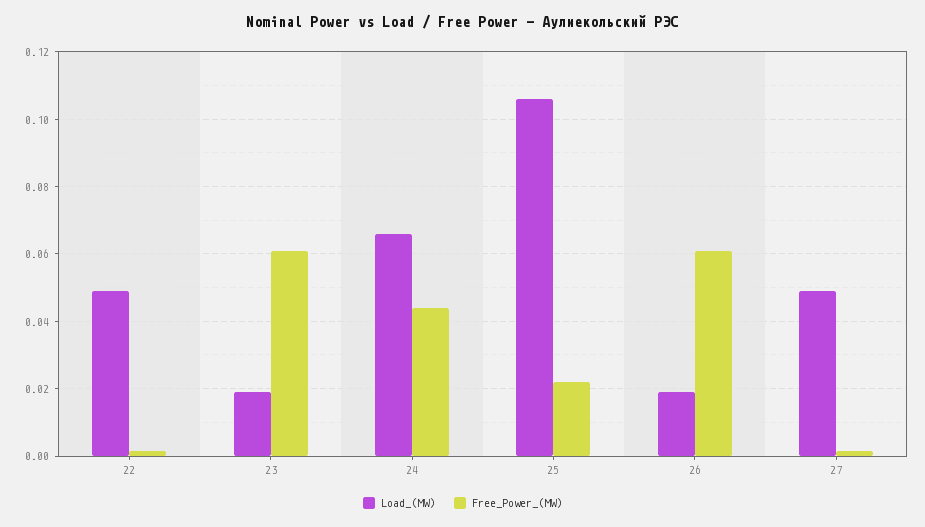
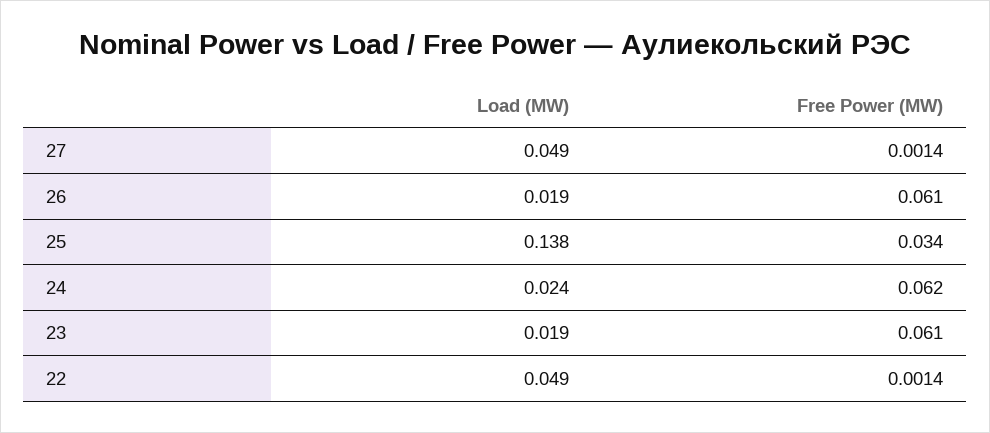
Load_(MW), 24: 0.066 -> 0.024
Free_Power_(MW), 24: 0.044 -> 0.062
Load_(MW), 25: 0.106 -> 0.138
Free_Power_(MW), 25: 0.022 -> 0.034

